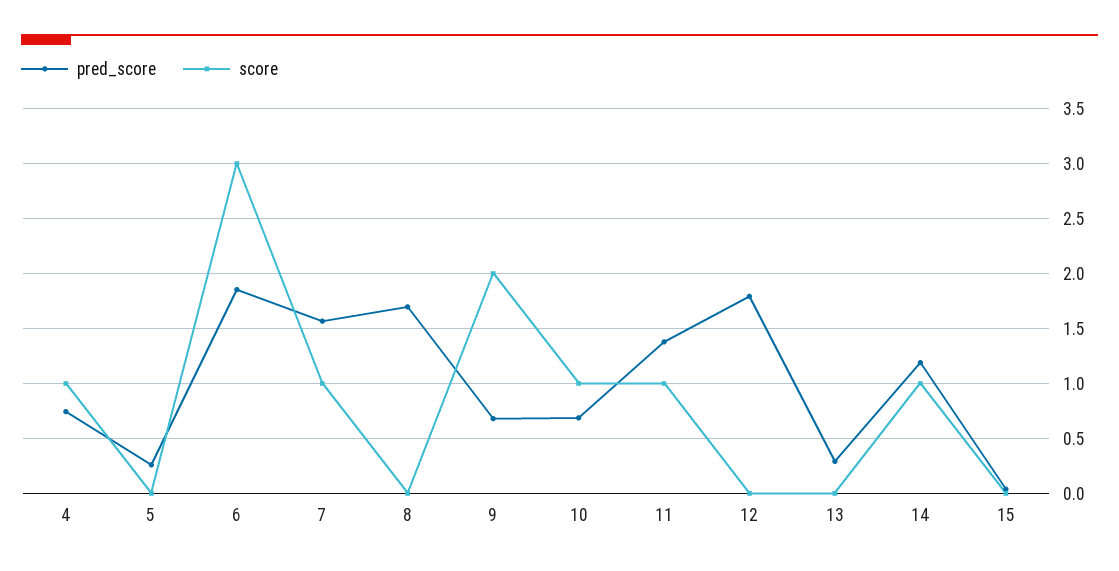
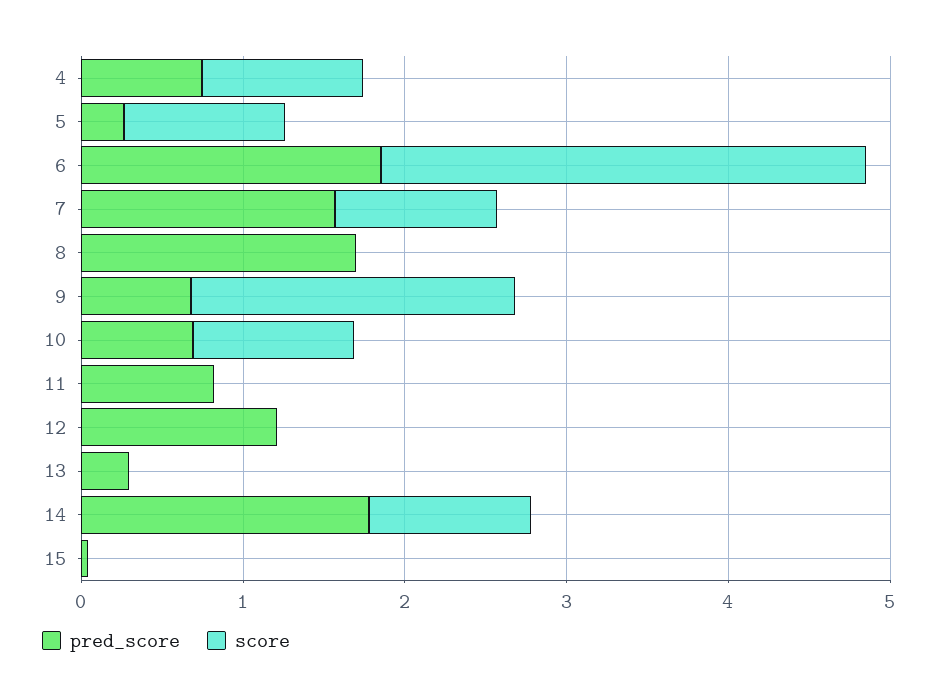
score, 5: 0 -> 1
pred_score, 11: 1.4 -> 0.8
score, 11: 1 -> 0
pred_score, 12: 1.8 -> 1.2
pred_score, 14: 1.2 -> 1.8

